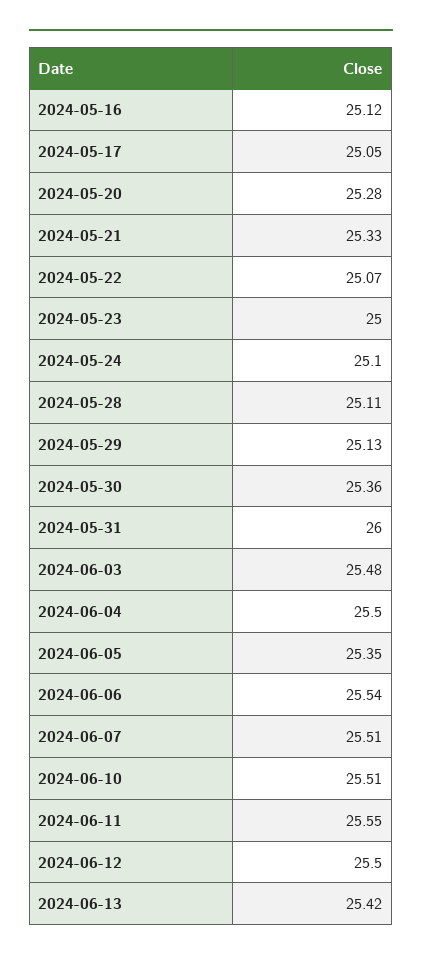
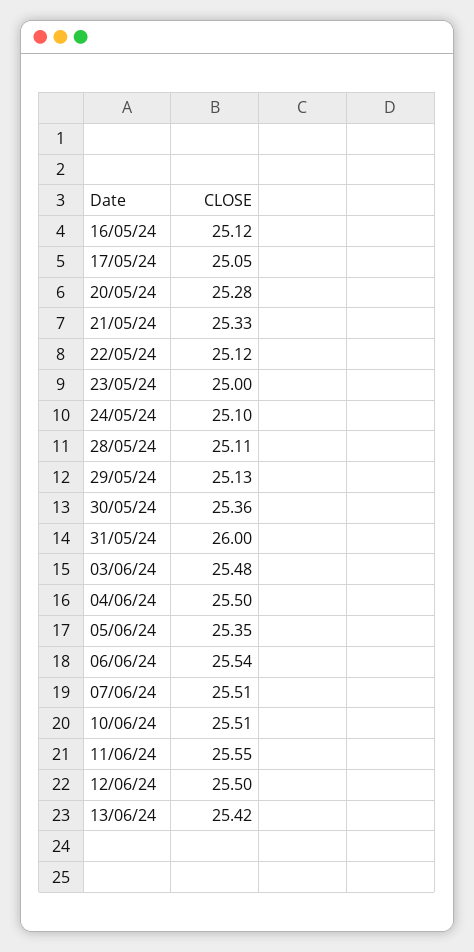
2024-05-22: 25.07 -> 25.12

